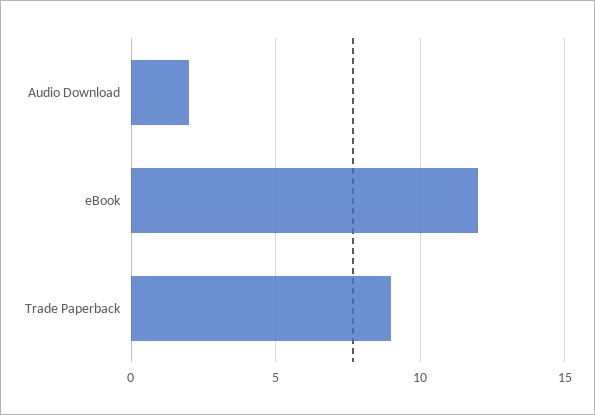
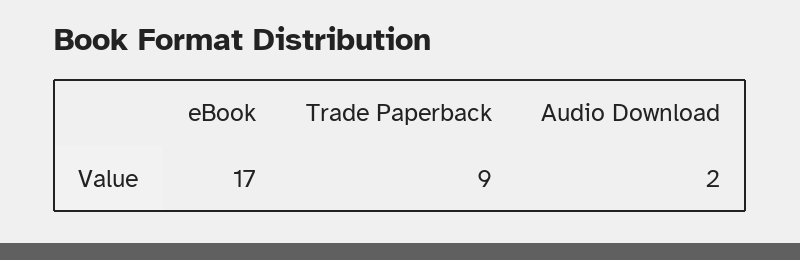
eBook: 12 -> 17

